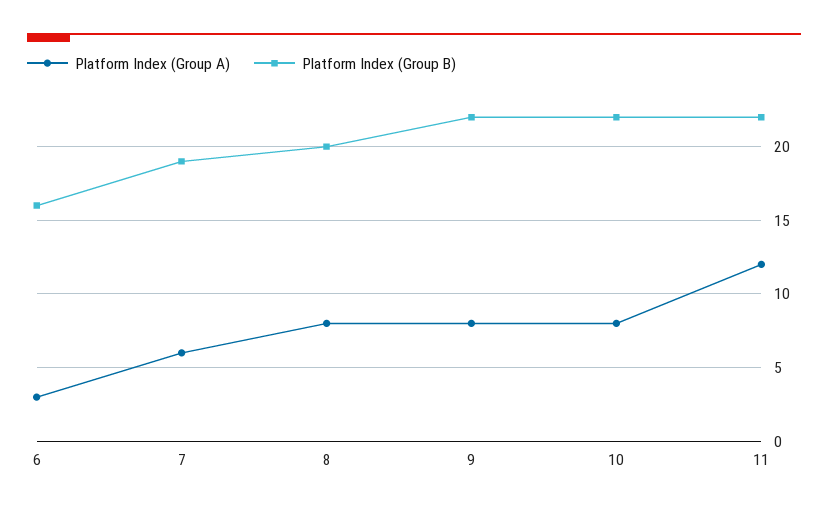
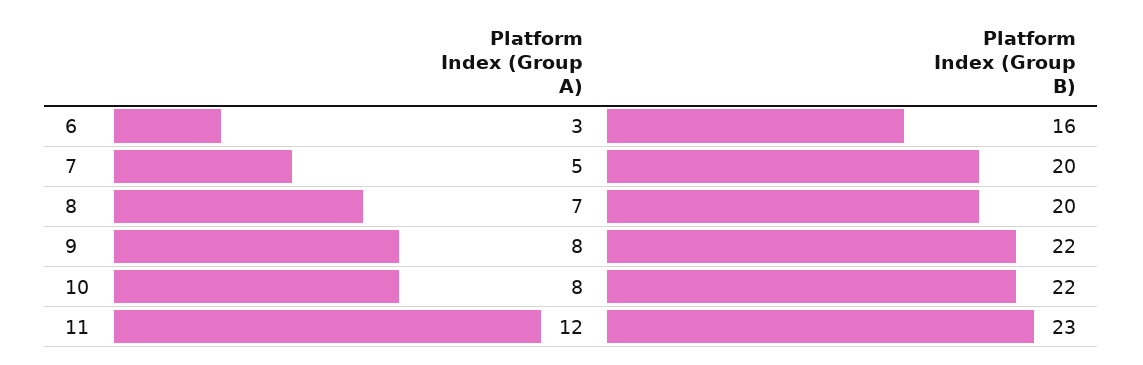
Platform Index (Group A), 7: 6 -> 5
Platform Index (Group B), 7: 19 -> 20
Platform Index (Group A), 8: 8 -> 7
Platform Index (Group B), 11: 22 -> 23

